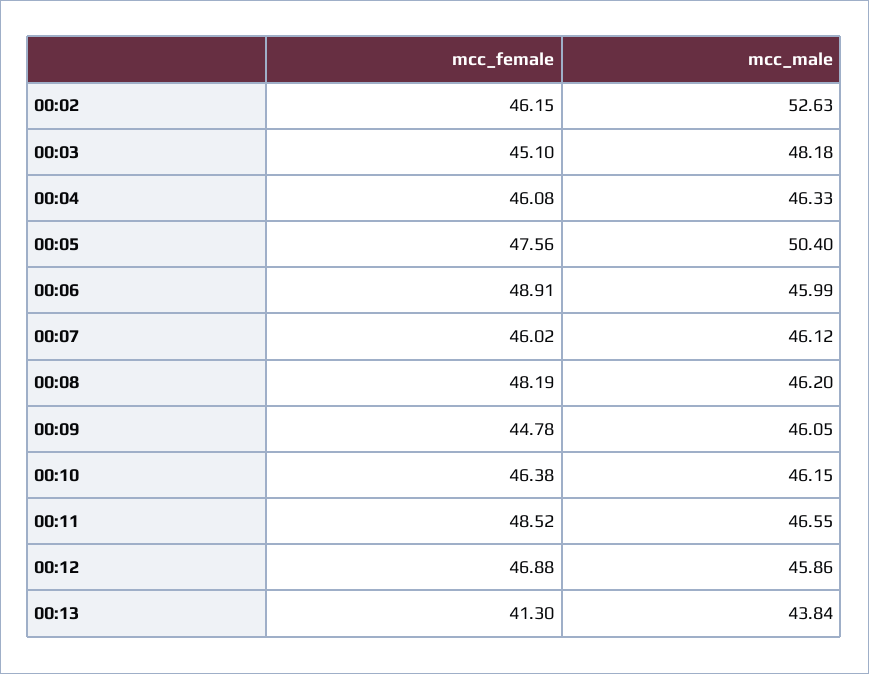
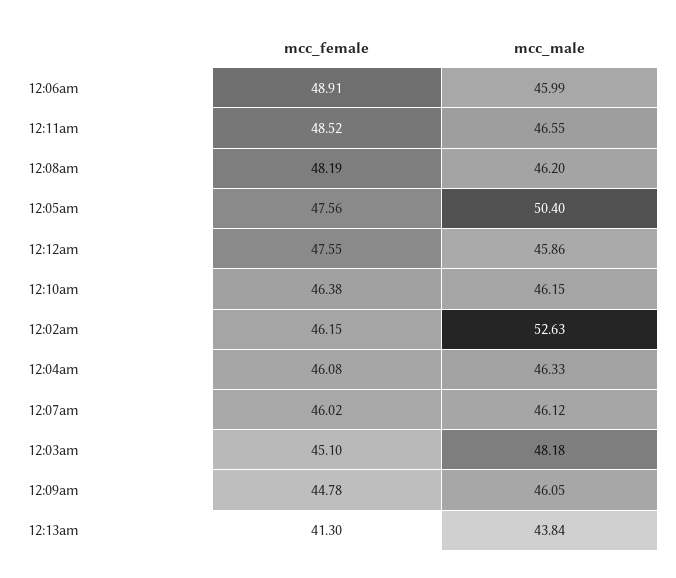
mcc_female, 00:12: 46.88 -> 47.55

